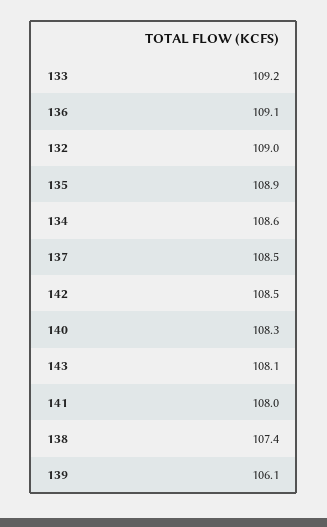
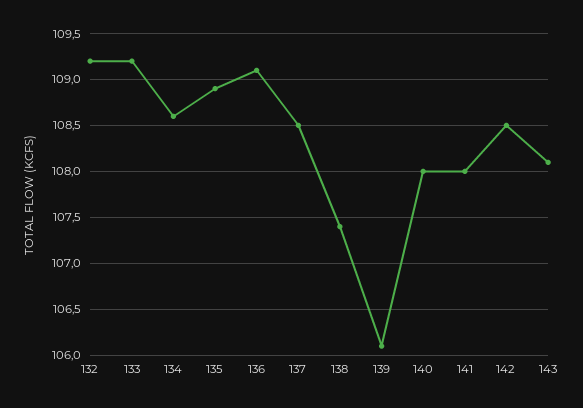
132: 109 -> 109.2
140: 108.3 -> 108

